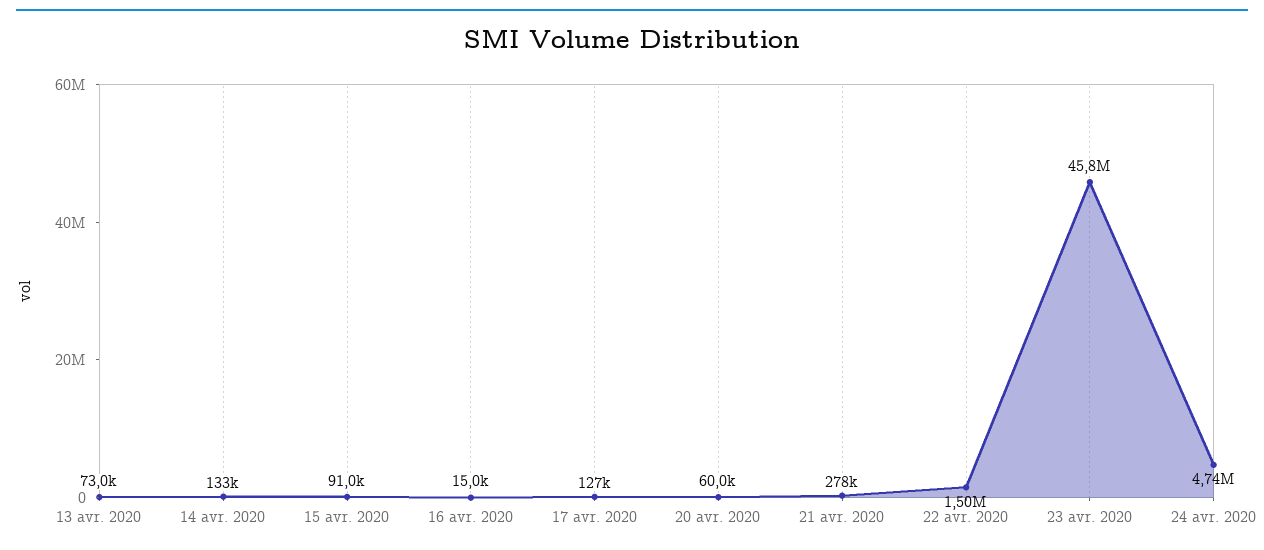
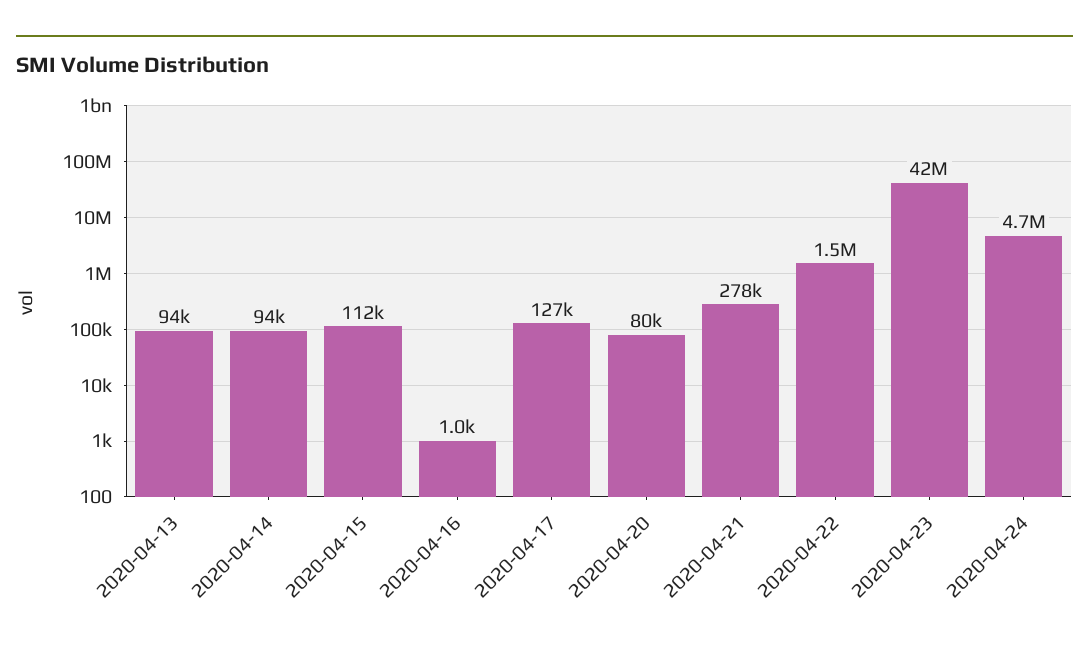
13 avr. 2020: 73000 -> 94000
14 avr. 2020: 133000 -> 94000
15 avr. 2020: 91000 -> 112000
16 avr. 2020: 15000 -> 1000
20 avr. 2020: 60000 -> 80000
23 avr. 2020: 45800000 -> 42000000

